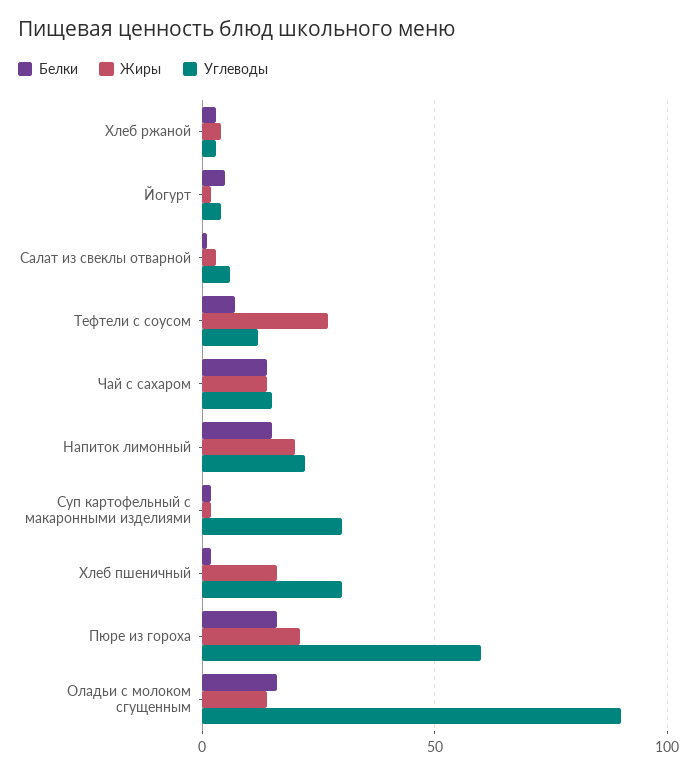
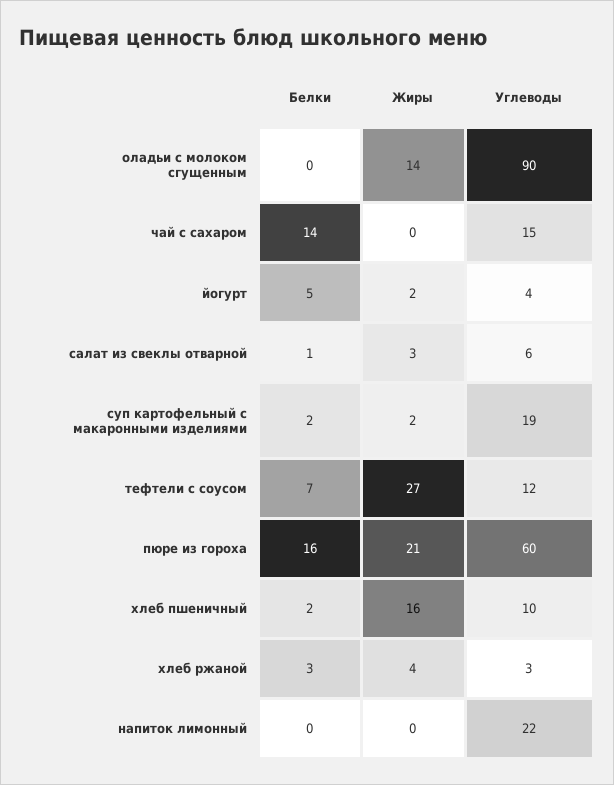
Жиры, Чай с сахаром: 15 -> 0
Белки, Напиток лимонный: 15 -> 0
Жиры, Напиток лимонный: 20 -> 0
Углеводы, Суп картофельный с макаронными изделиями: 30 -> 19
Углеводы, Хлеб пшеничный: 30 -> 10
Белки, Оладьи с молоком сгущенным: 15 -> 0

